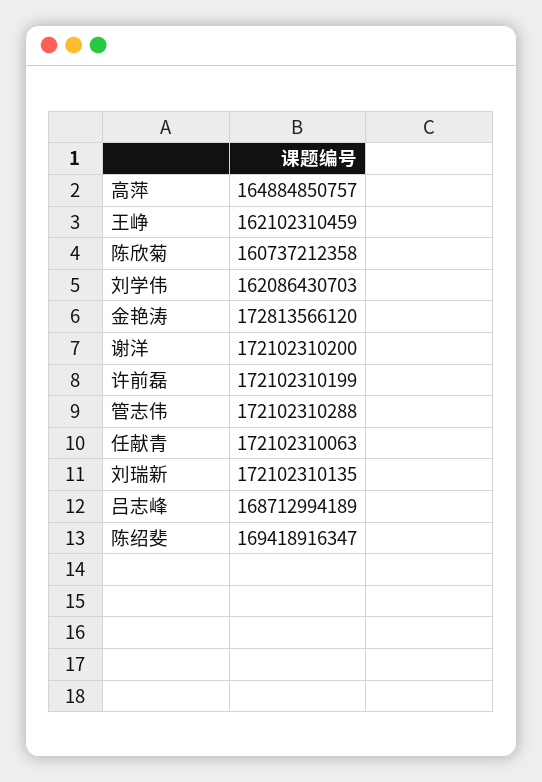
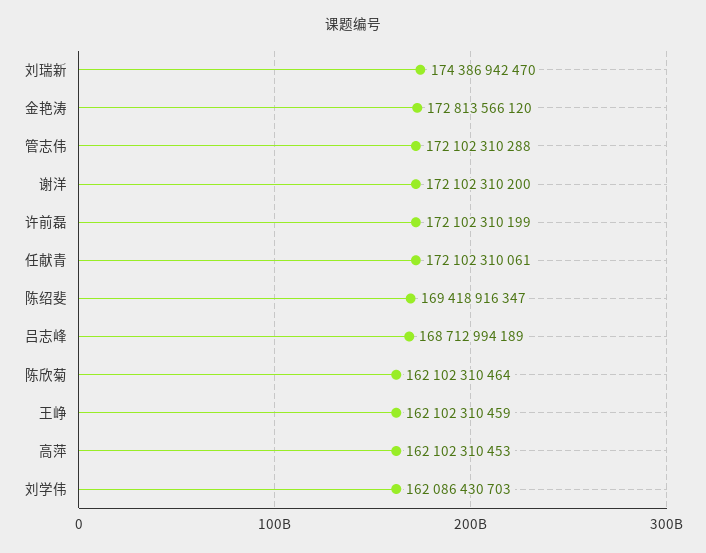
高萍: 164884850757 -> 162102310453
陈欣菊: 160737212358 -> 162102310464
任献青: 172102310063 -> 172102310061
刘瑞新: 172102310135 -> 174386942470

